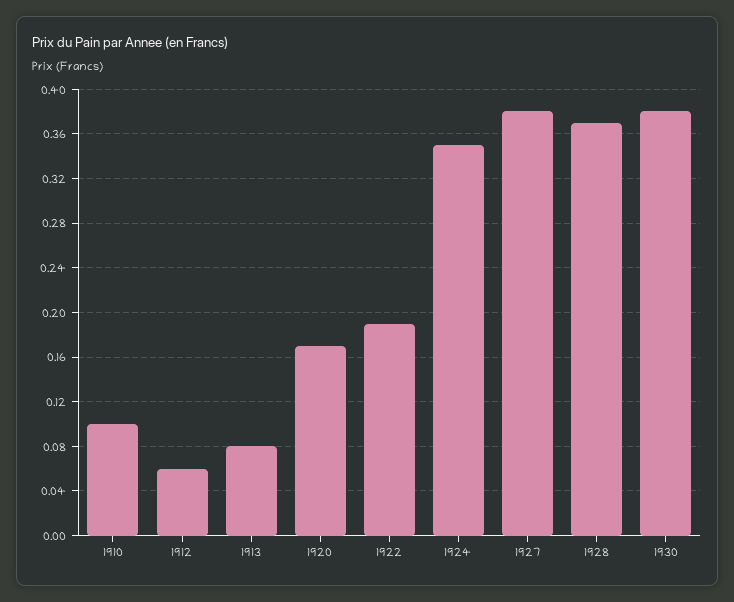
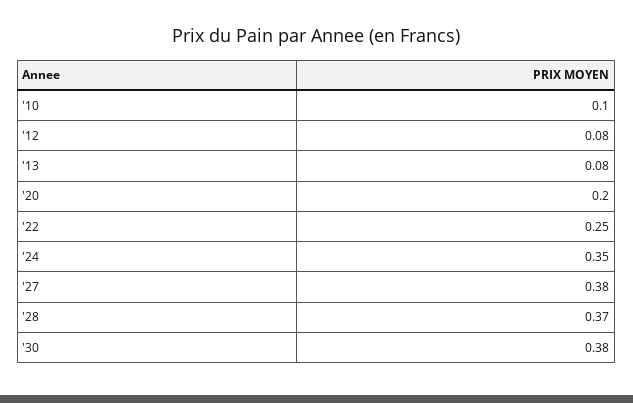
1912: 0.06 -> 0.08
1920: 0.17 -> 0.2
1922: 0.19 -> 0.25

